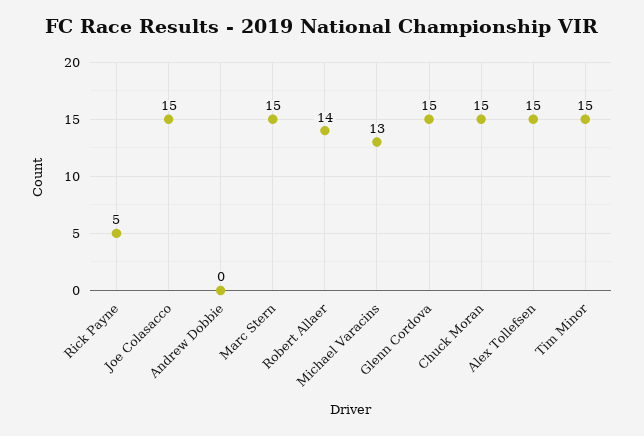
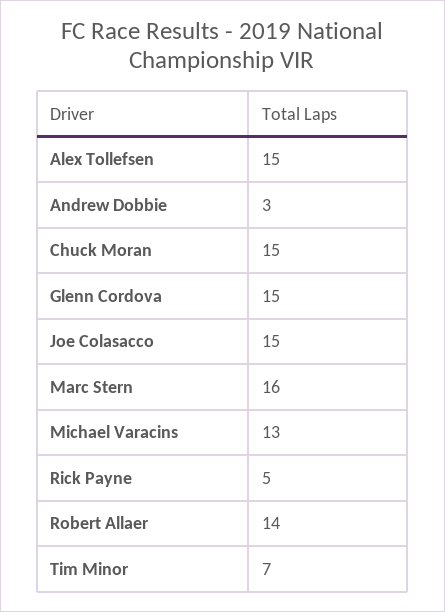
Andrew Dobbie: 0 -> 3
Marc Stern: 15 -> 16
Tim Minor: 15 -> 7

